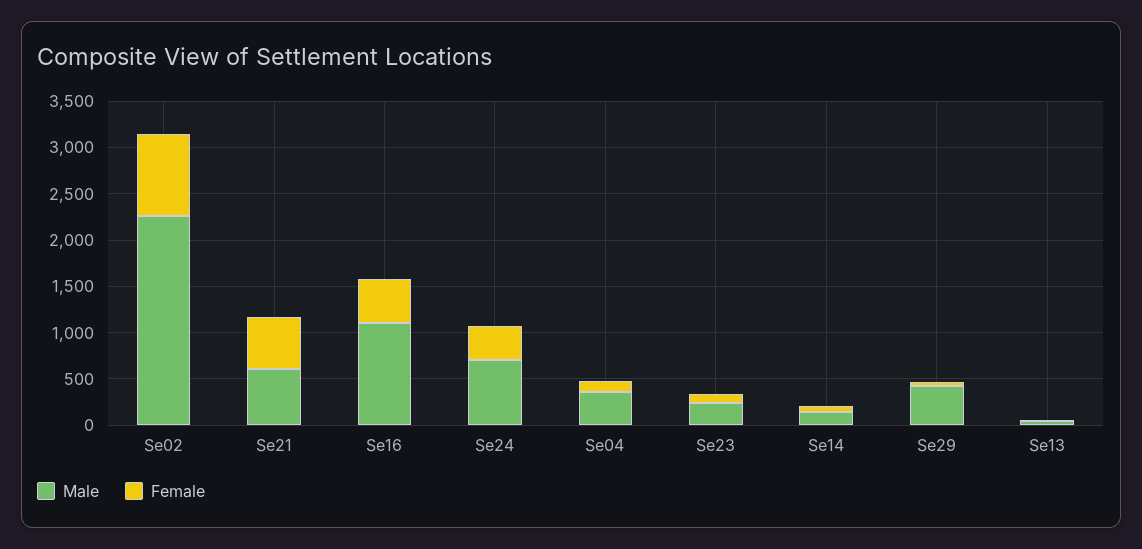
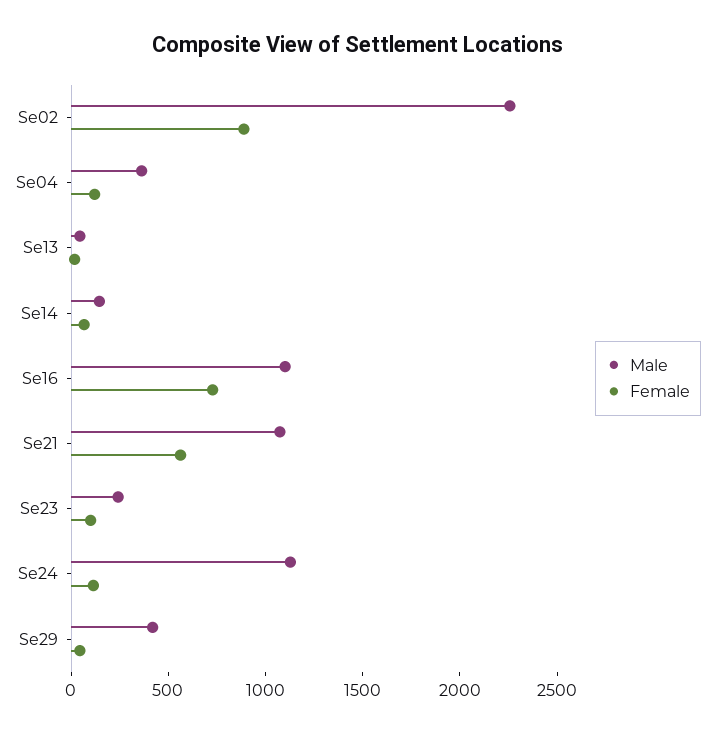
Male, Se21: 600 -> 1100
Female, Se16: 500 -> 700
Male, Se24: 700 -> 1100
Female, Se24: 400 -> 100

